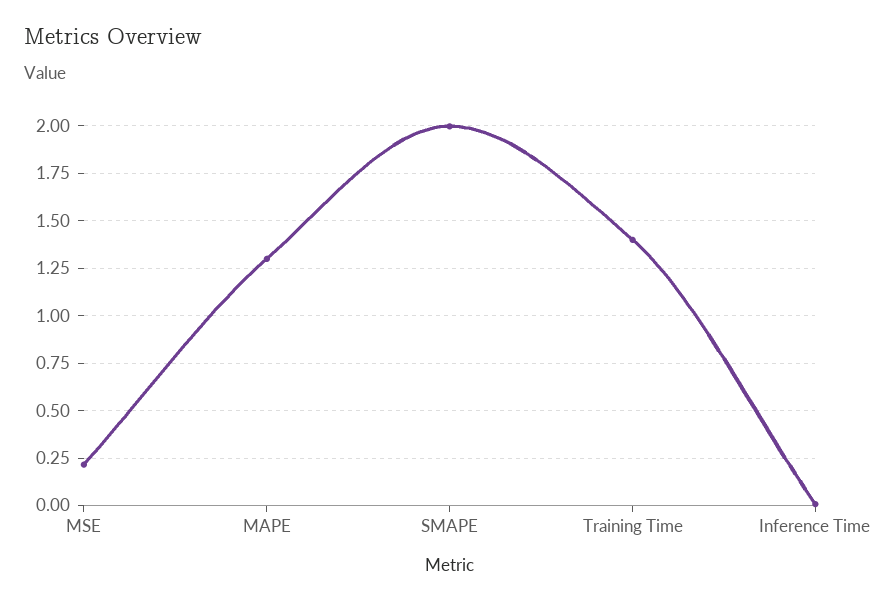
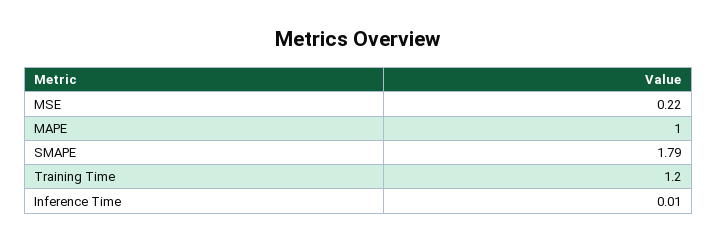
MAPE: 1.3 -> 1
SMAPE: 2 -> 1.79
Training Time: 1.4 -> 1.2

